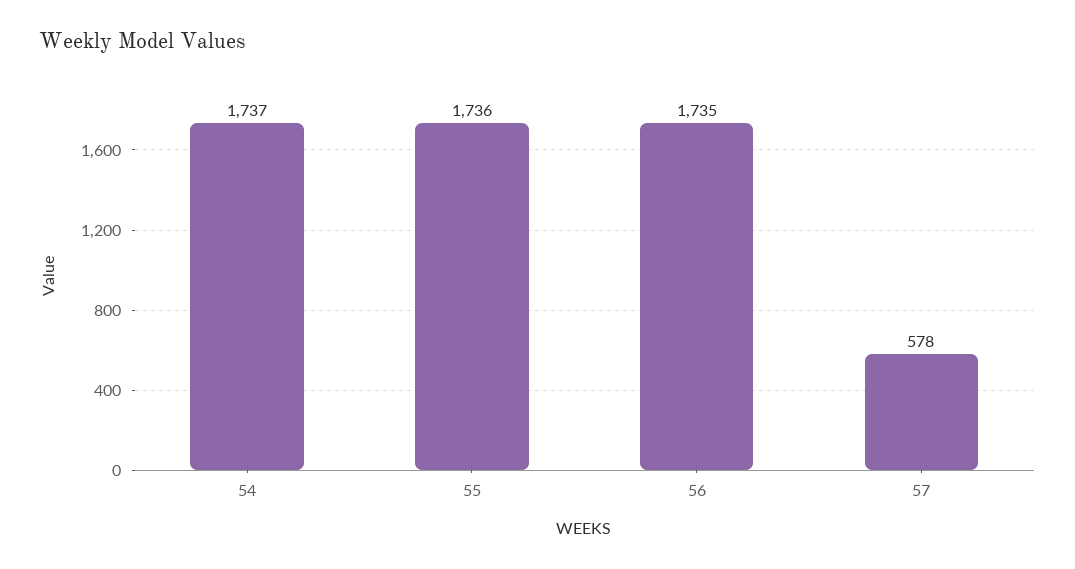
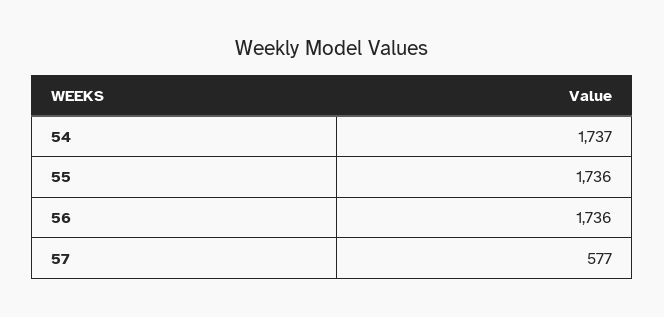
56: 1735 -> 1736
57: 578 -> 577

